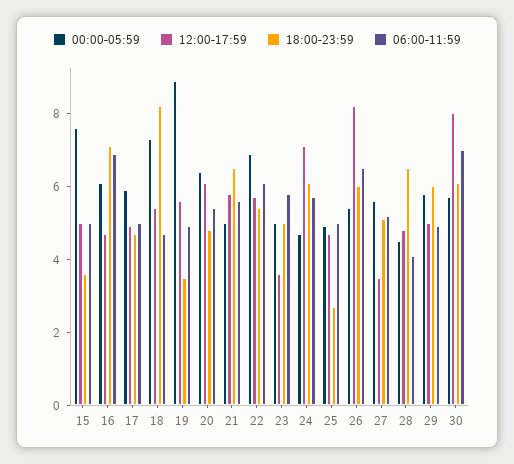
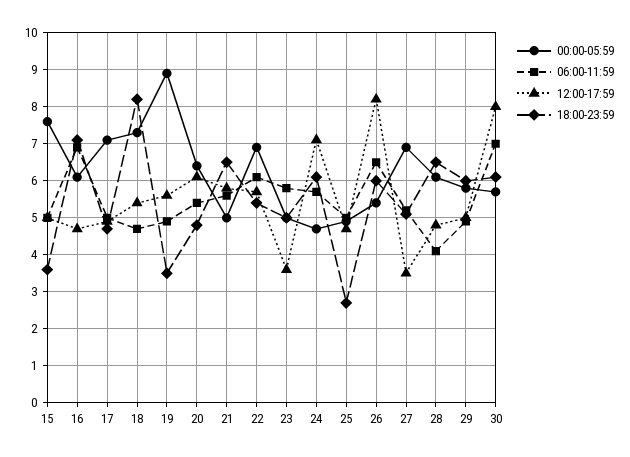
00:00-05:59, 17: 6 -> 7
00:00-05:59, 27: 5.5 -> 7
00:00-05:59, 28: 4.5 -> 6

